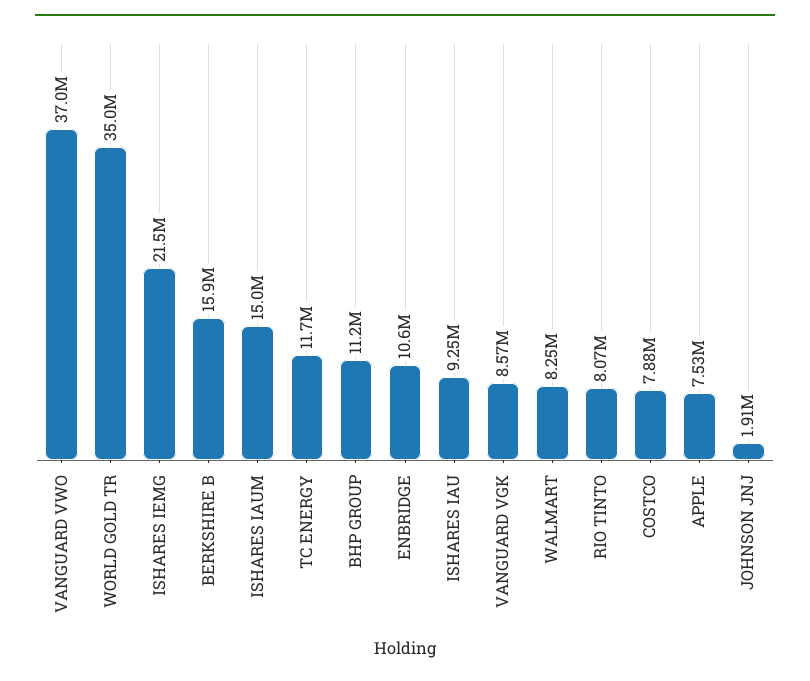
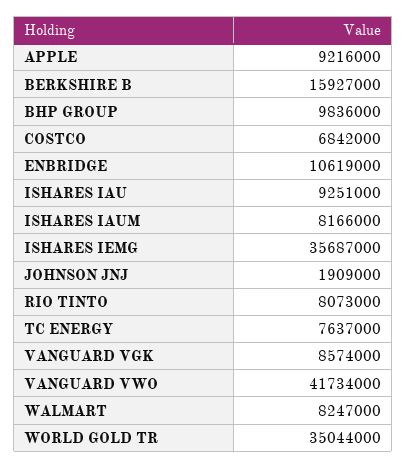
VANGUARD VWO: 37000000 -> 41734000
ISHARES IEMG: 21500000 -> 35687000
ISHARES IAUM: 15000000 -> 8166000
TC ENERGY: 11700000 -> 7637000
BHP GROUP: 11200000 -> 9836000
COSTCO: 7880000 -> 6842000
APPLE: 7530000 -> 9216000

